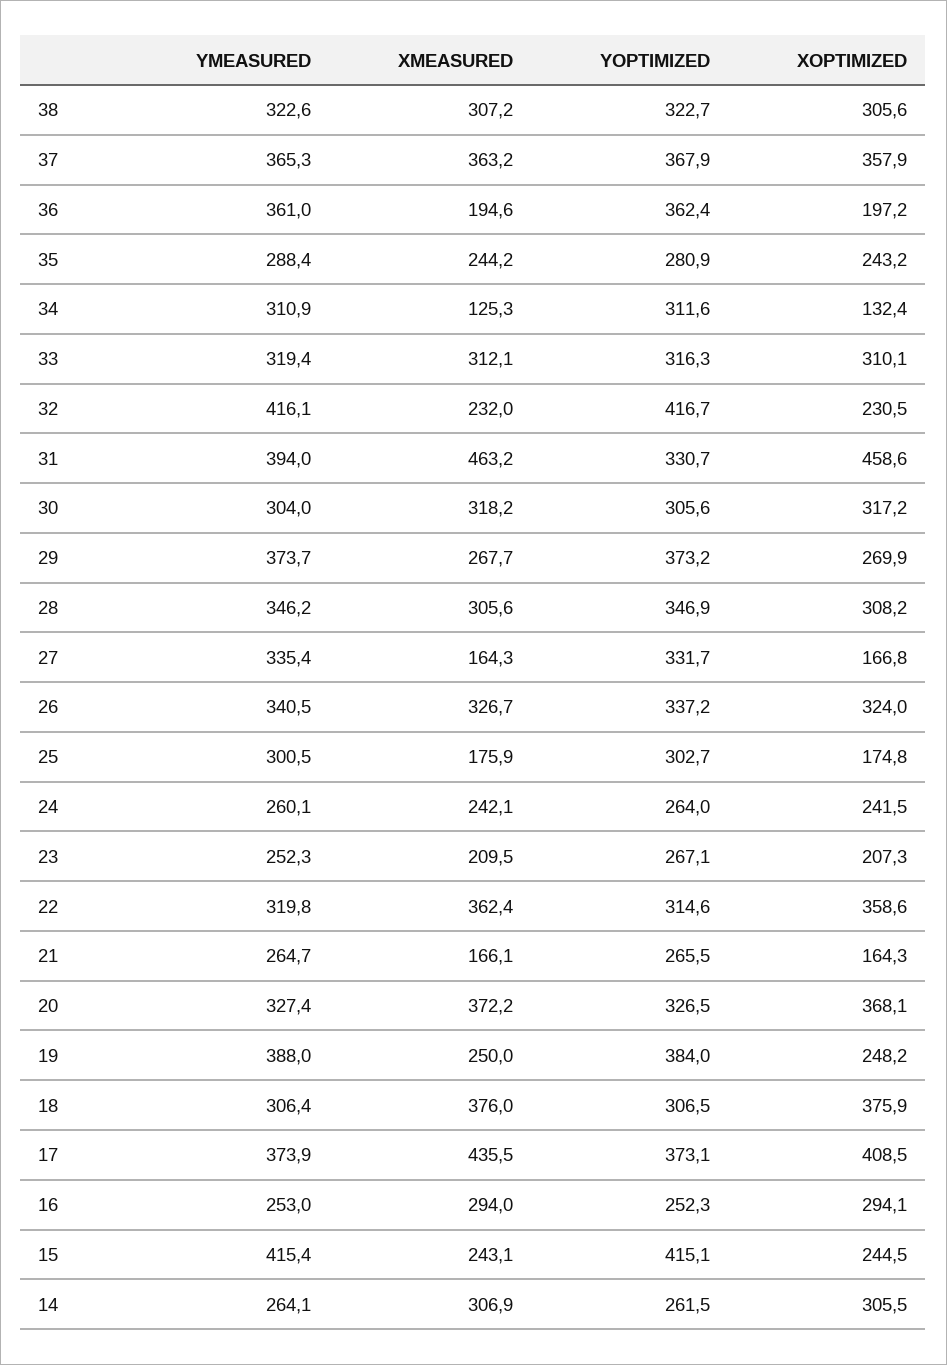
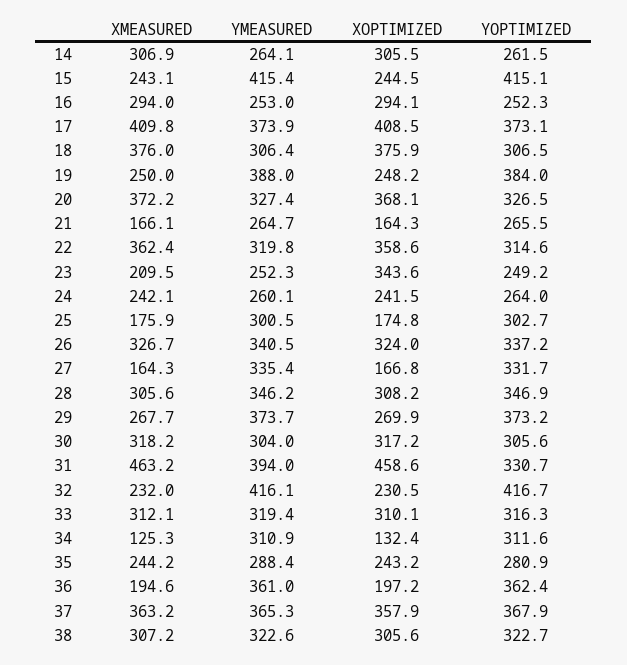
YOPTIMIZED, 23: 267.1 -> 249.2
XOPTIMIZED, 23: 207.3 -> 343.6
XMEASURED, 17: 435.5 -> 409.8

